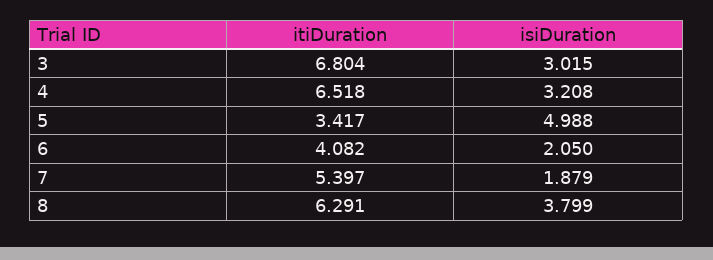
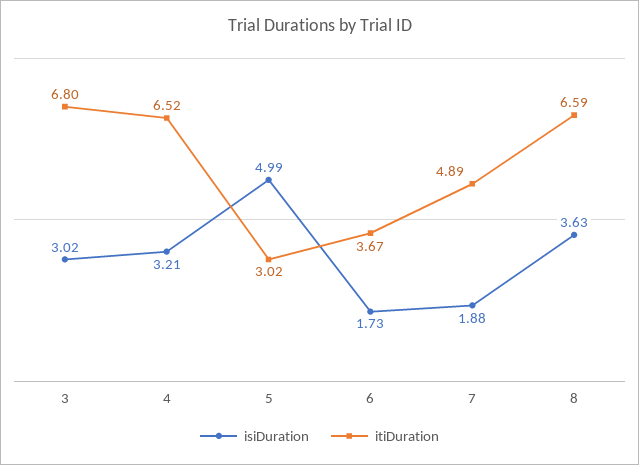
itiDuration, 5: 3.417 -> 3.02
itiDuration, 6: 4.082 -> 3.67
isiDuration, 6: 2.05 -> 1.73
itiDuration, 7: 5.397 -> 4.89
itiDuration, 8: 6.291 -> 6.59
isiDuration, 8: 3.799 -> 3.63

